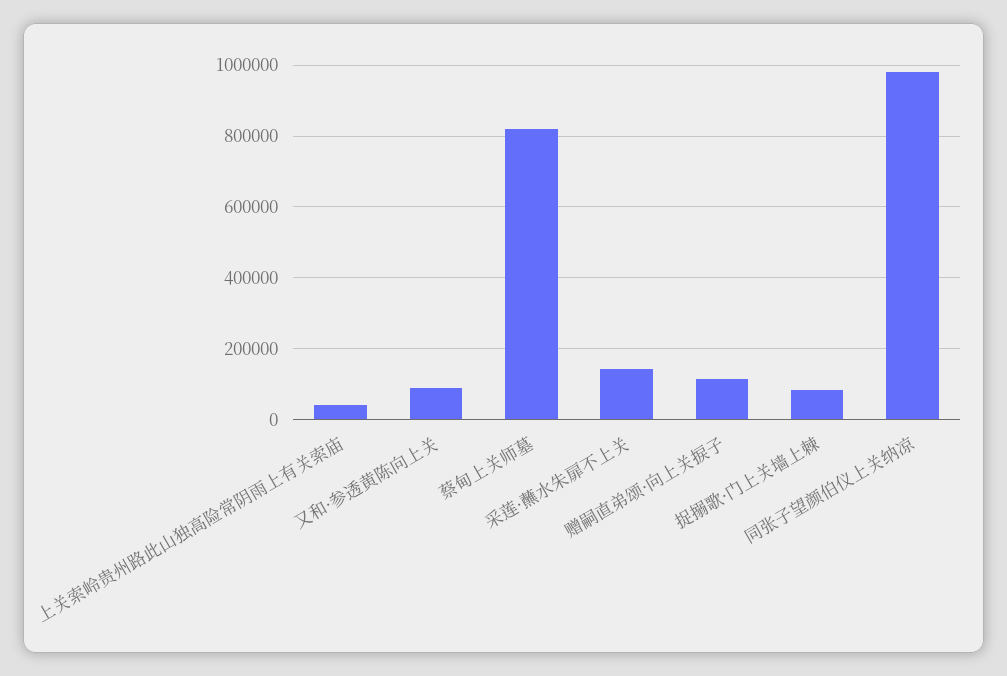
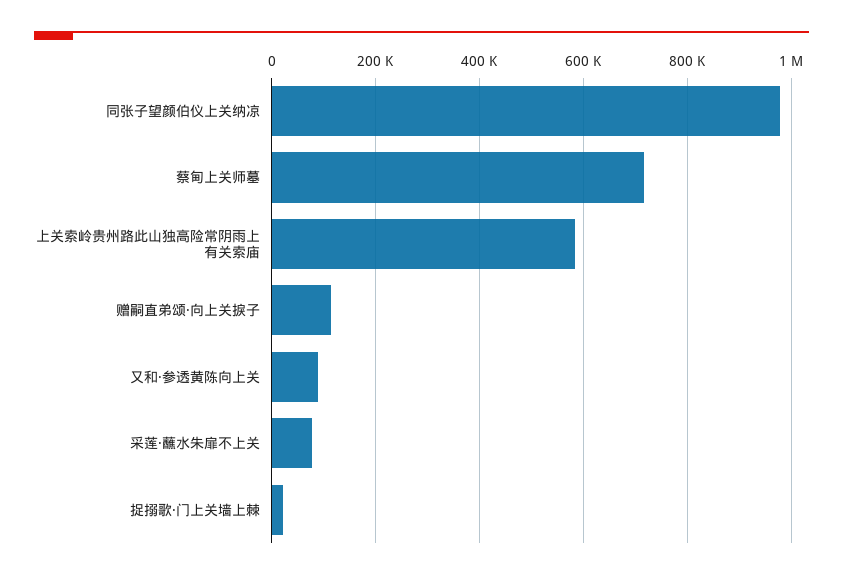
上关索岭贵州路此山独高险常阴雨上有关索庙: 40000 -> 580000
蔡甸上关师墓: 820000 -> 720000
采莲·蘸水朱扉不上关: 140000 -> 80000
捉搦歌·门上关墙上棘: 80000 -> 20000

